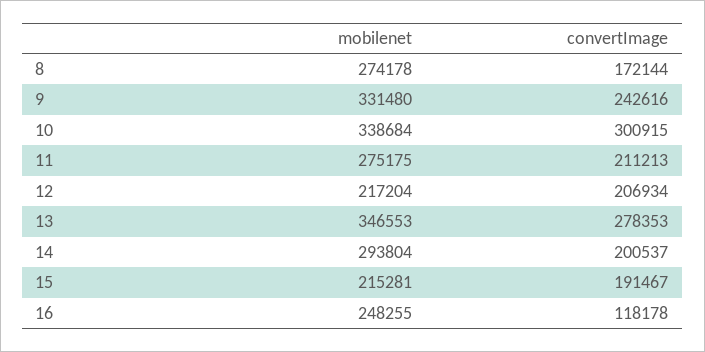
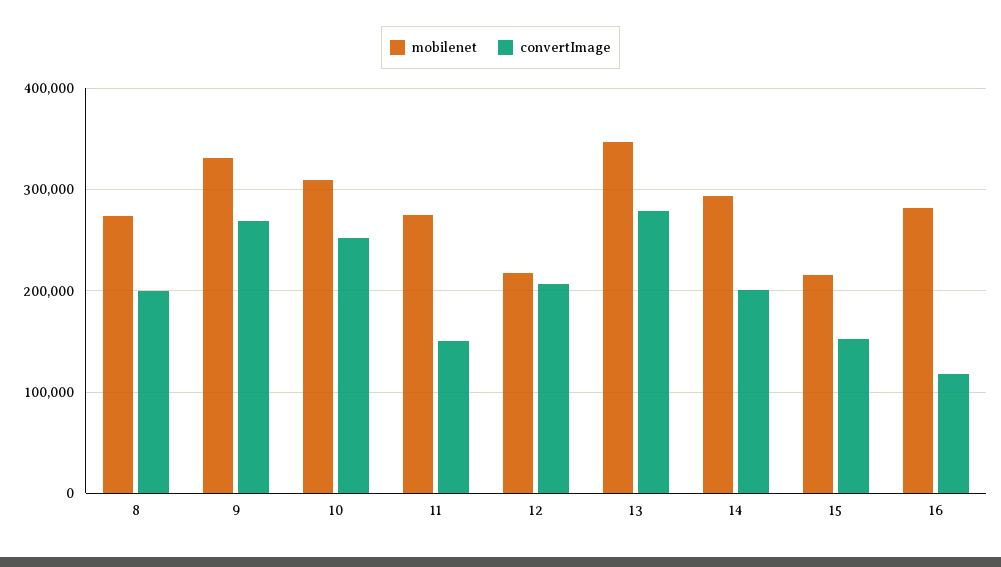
convertImage, 8: 172144 -> 200000
convertImage, 9: 242616 -> 270000
mobilenet, 10: 338684 -> 310000
convertImage, 10: 300915 -> 250000
convertImage, 11: 211213 -> 150000
convertImage, 15: 191467 -> 150000
mobilenet, 16: 248255 -> 280000

